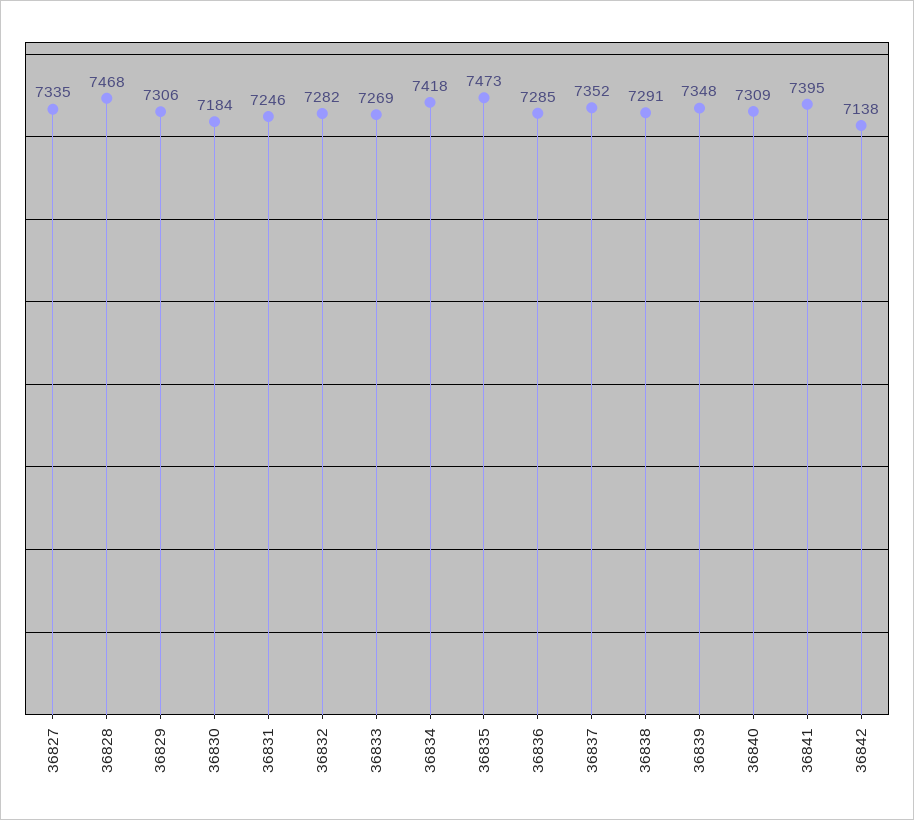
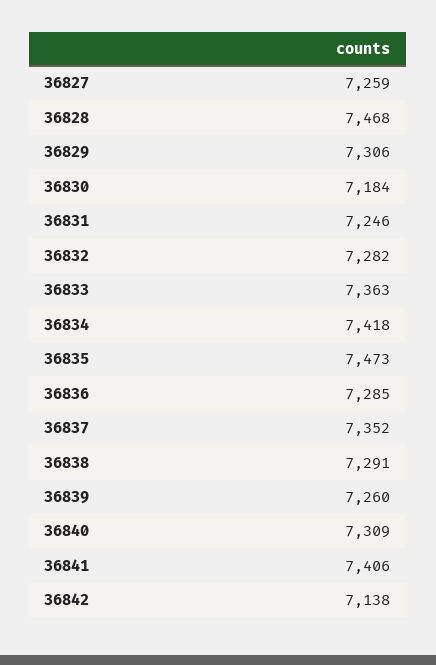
36827: 7335 -> 7259
36833: 7269 -> 7363
36839: 7348 -> 7260
36841: 7395 -> 7406

